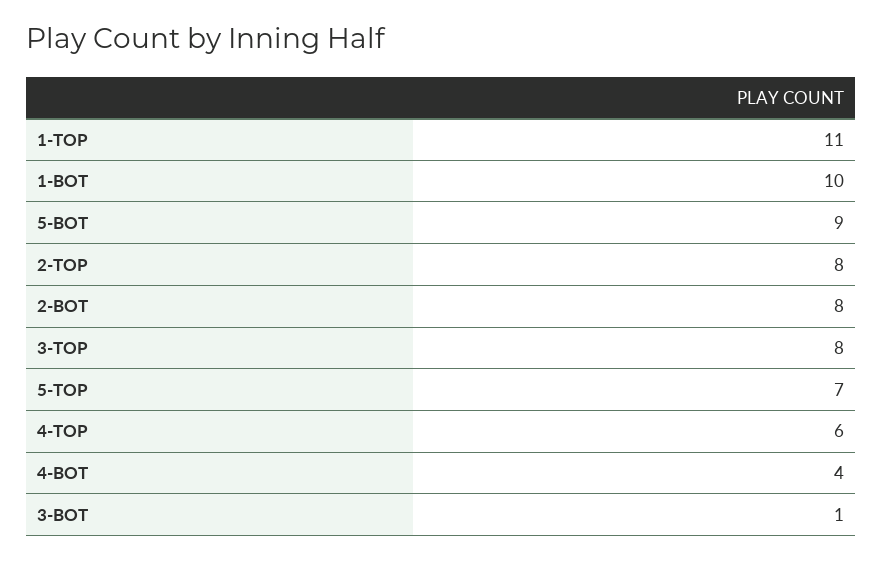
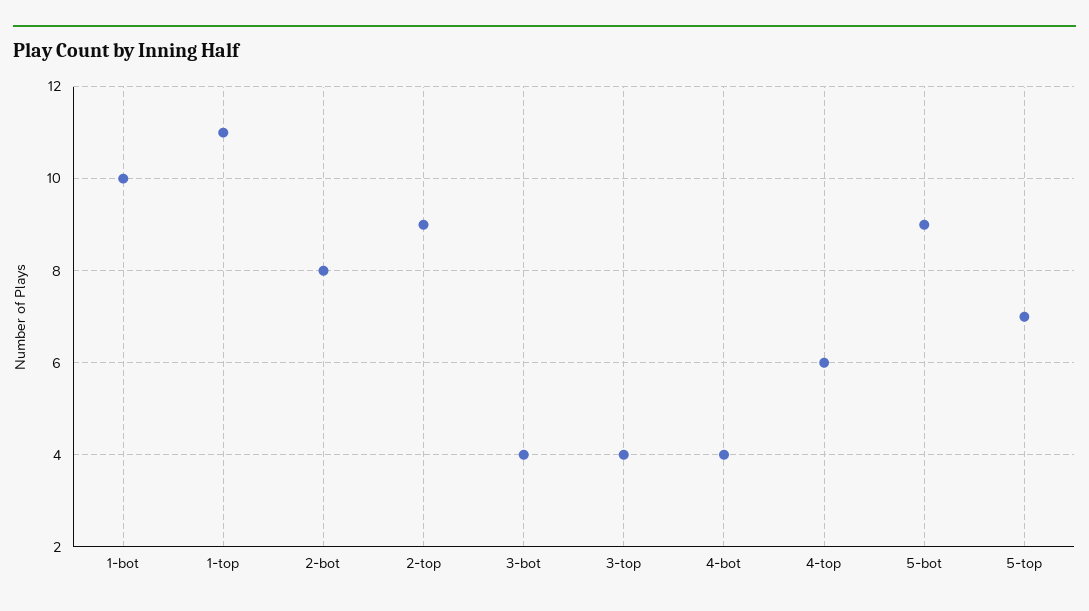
2-TOP: 8 -> 9
3-TOP: 8 -> 4
3-BOT: 1 -> 4

